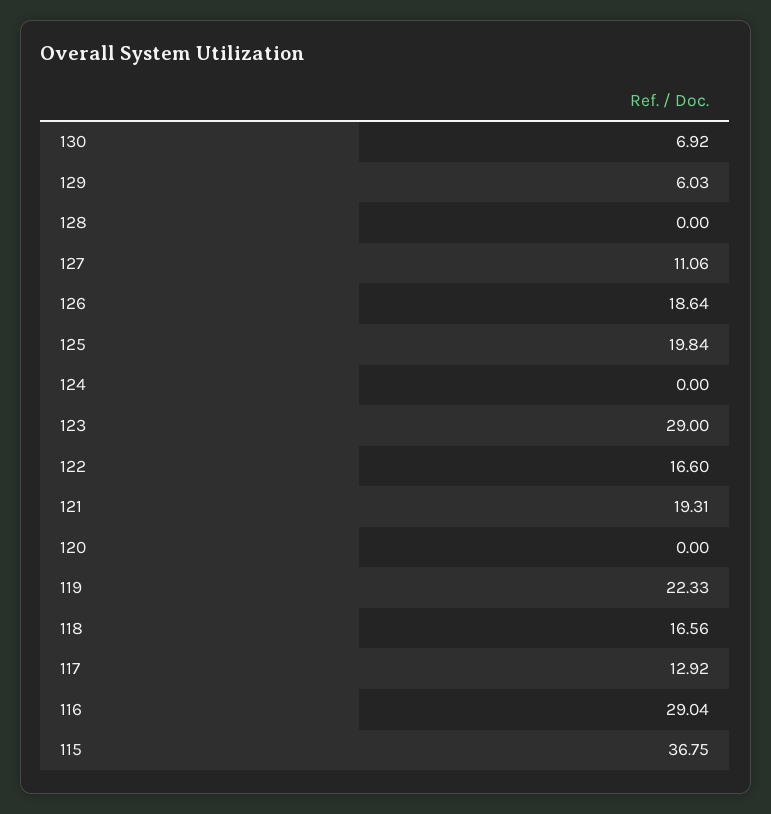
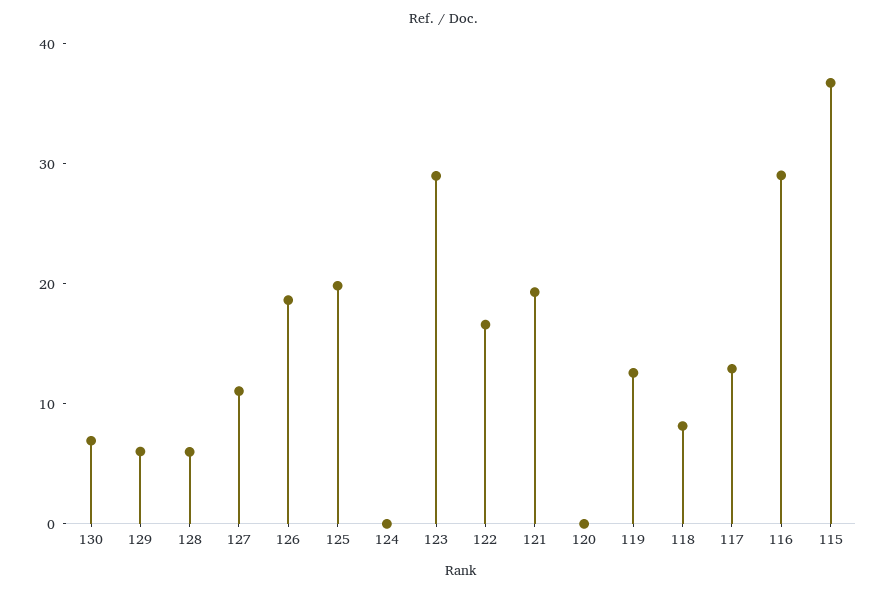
128: 0 -> 6
119: 22.33 -> 12
118: 16.56 -> 8

